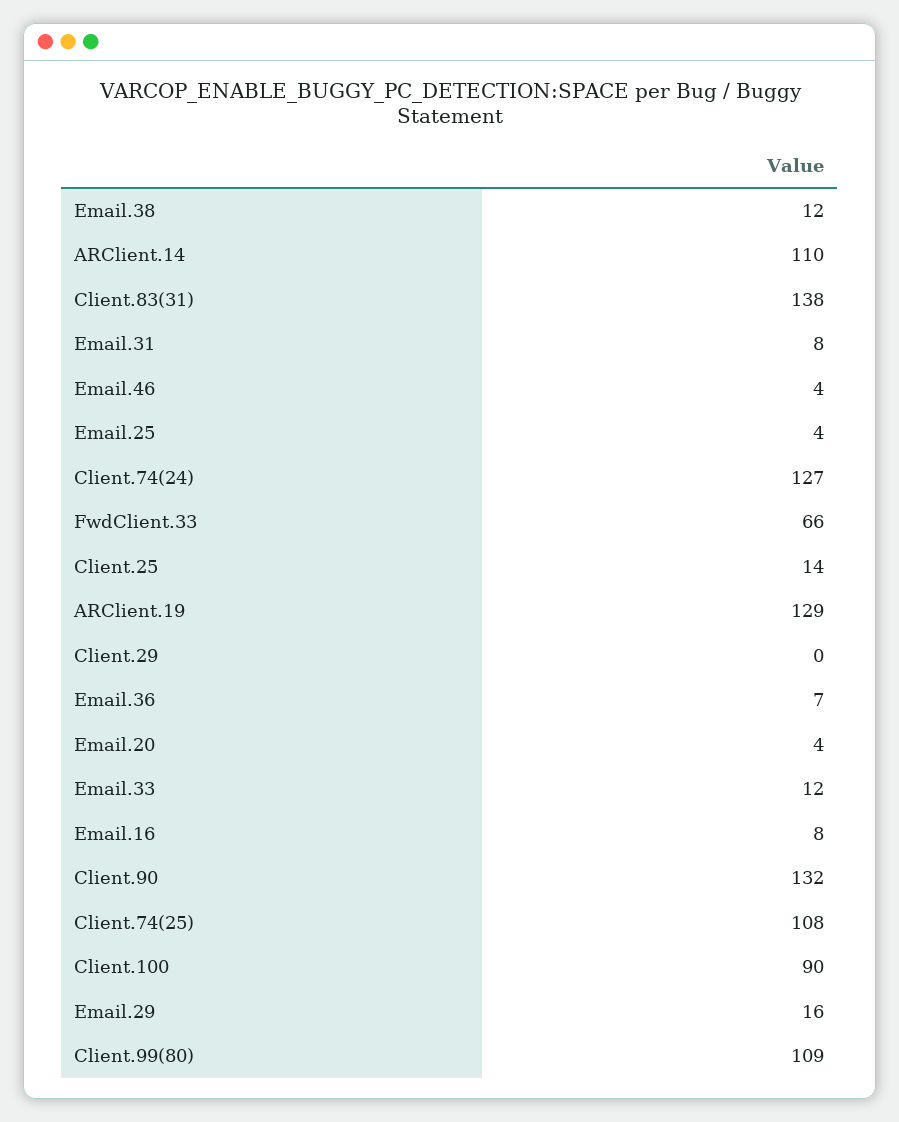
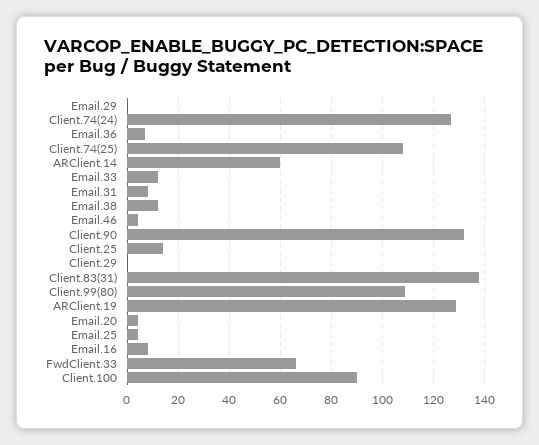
ARClient.14: 110 -> 60
Email.29: 16 -> 0

